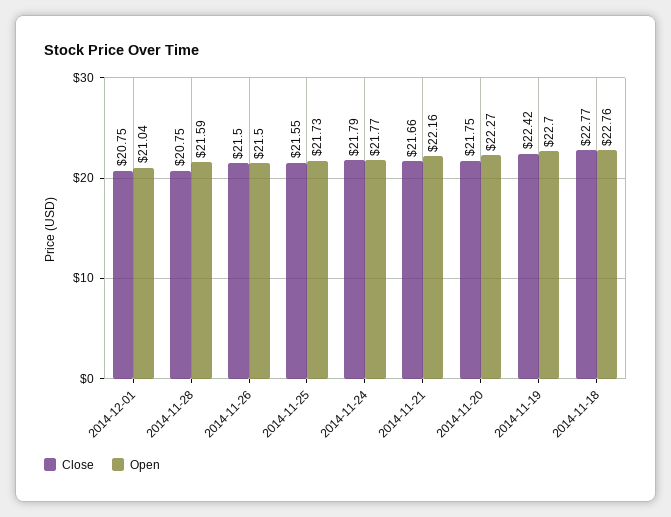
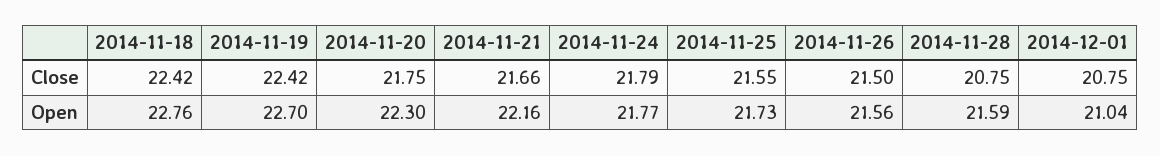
Open, 2014-11-26: 21.5 -> 21.56
Open, 2014-11-20: 22.27 -> 22.3
Close, 2014-11-18: 22.77 -> 22.42

